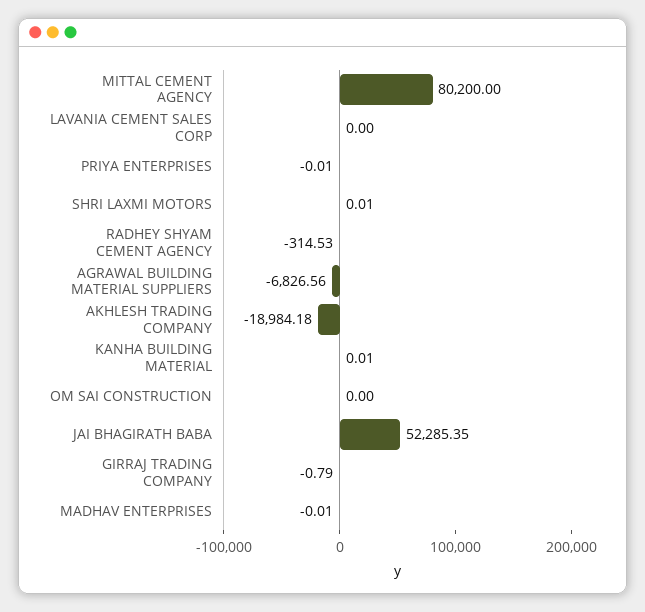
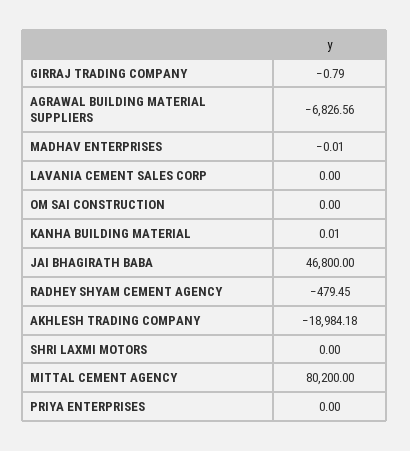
PRIYA ENTERPRISES: -0.01 -> 0
SHRI LAXMI MOTORS: 0.01 -> 0
RADHEY SHYAM CEMENT AGENCY: -314.53 -> -479.45
JAI BHAGIRATH BABA: 52285.35 -> 46800

